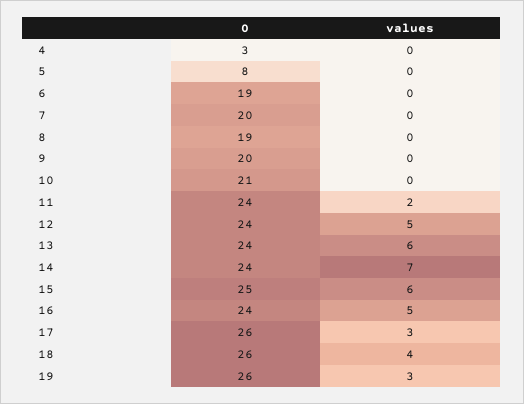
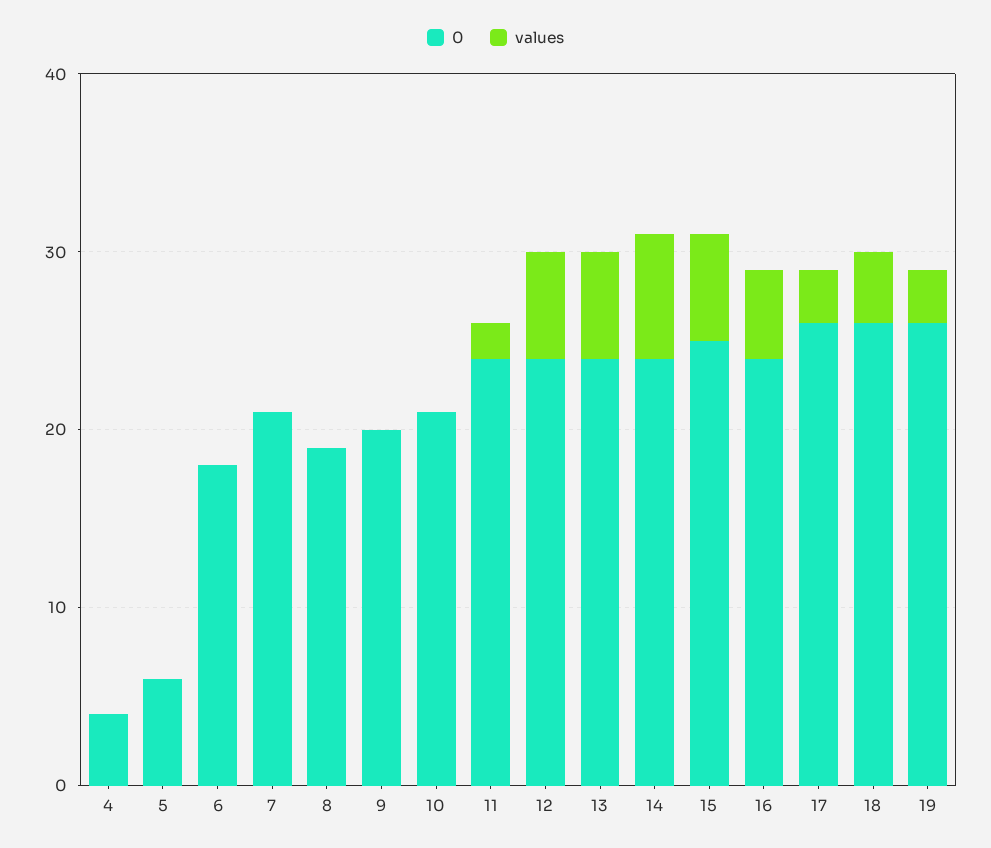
0, 4: 3 -> 4
0, 5: 8 -> 6
0, 6: 19 -> 18
0, 7: 20 -> 21
values, 12: 5 -> 6

